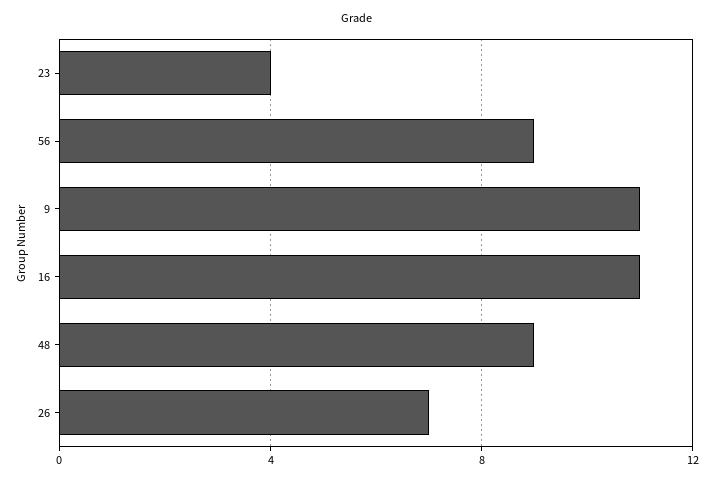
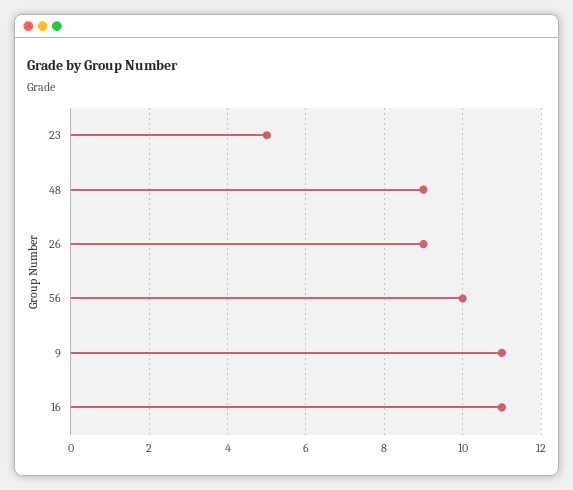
23: 4 -> 5
56: 9 -> 10
26: 7 -> 9

